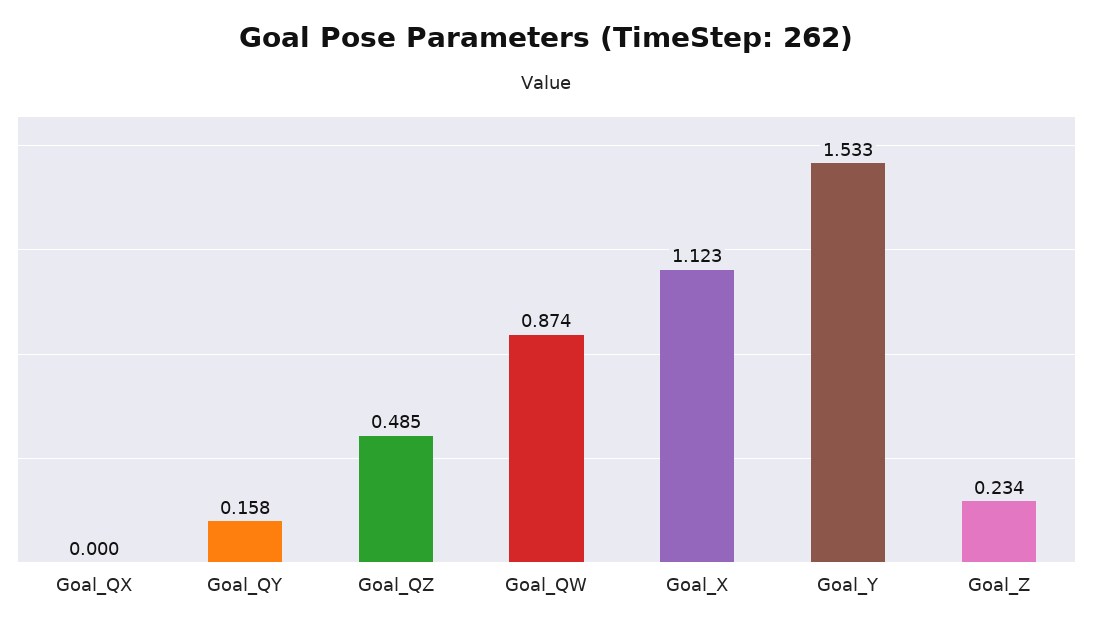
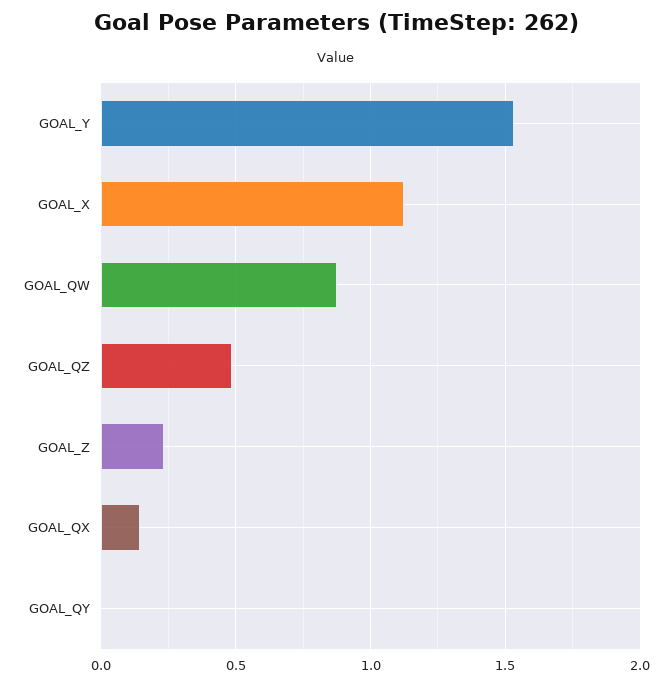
Goal_QX: 0 -> 0.15
Goal_QY: 0.158 -> 0

